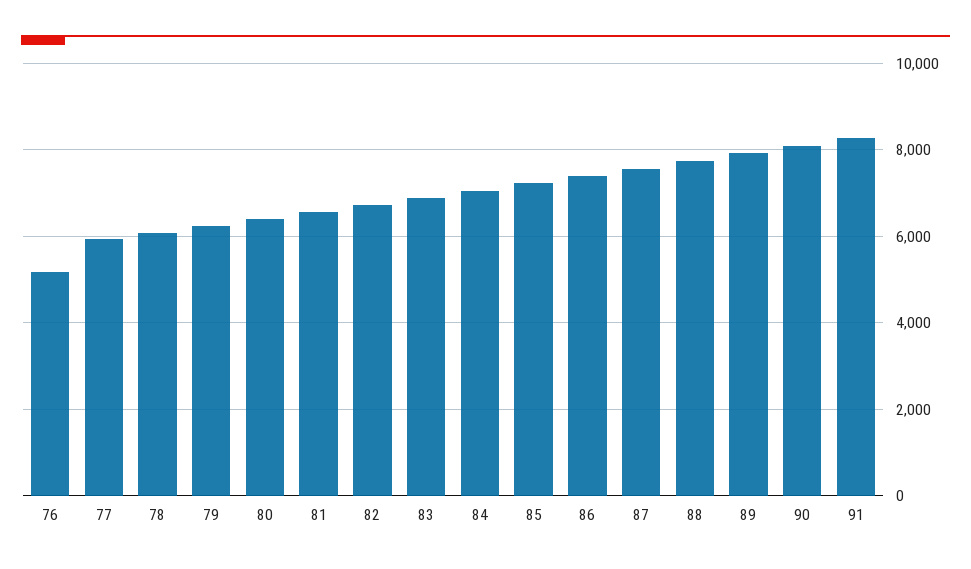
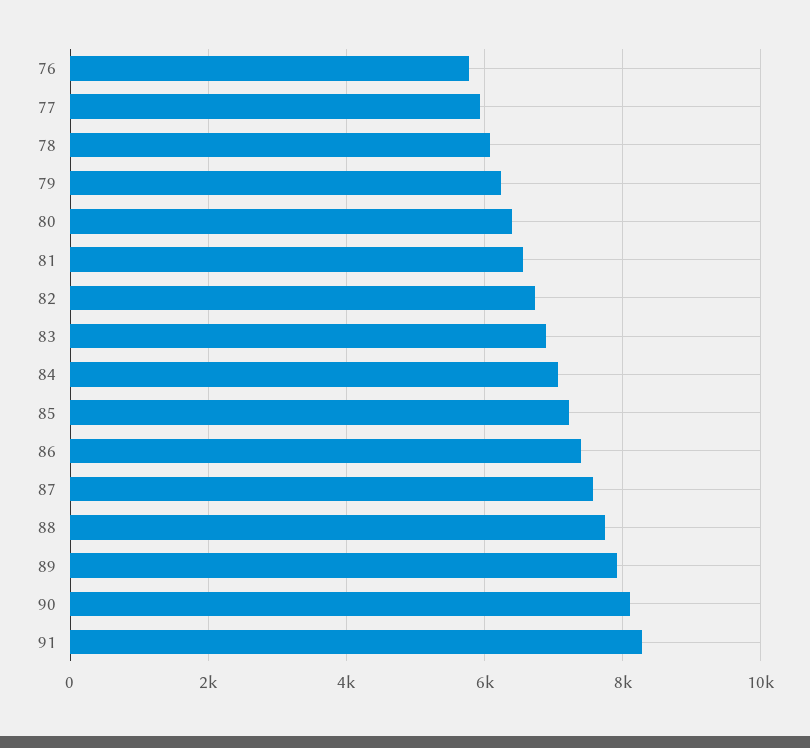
76: 5200 -> 5800

